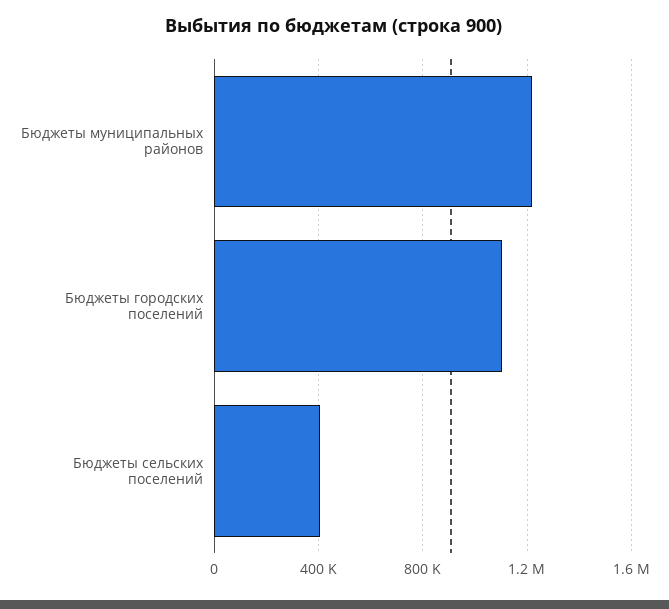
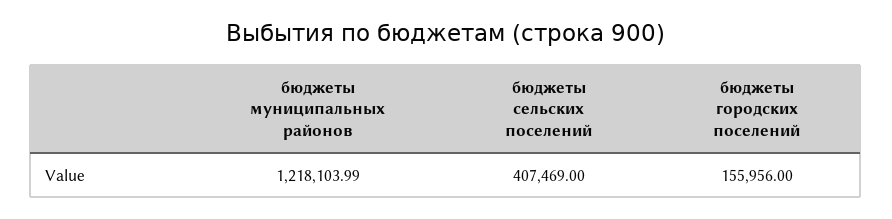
Бюджеты городских поселений: 1100000 -> 155956

